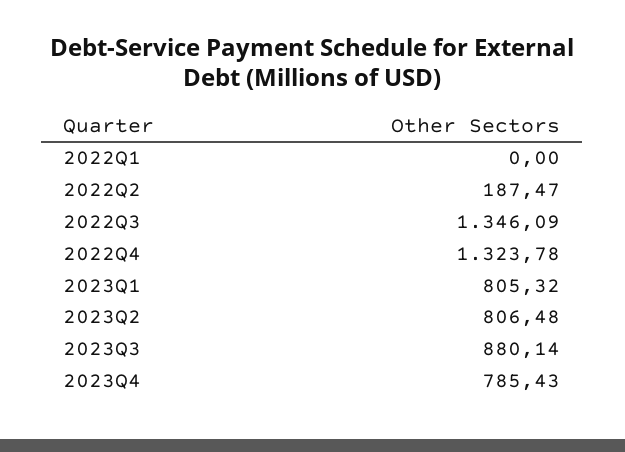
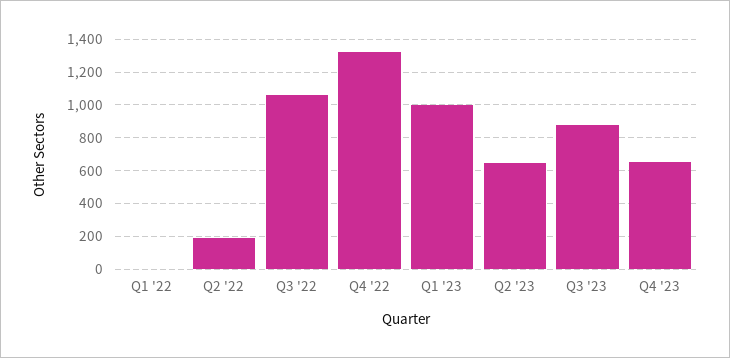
2022Q3: 1346.09 -> 1050
2023Q1: 805.32 -> 1000
2023Q2: 806.48 -> 650
2023Q4: 785.43 -> 650

